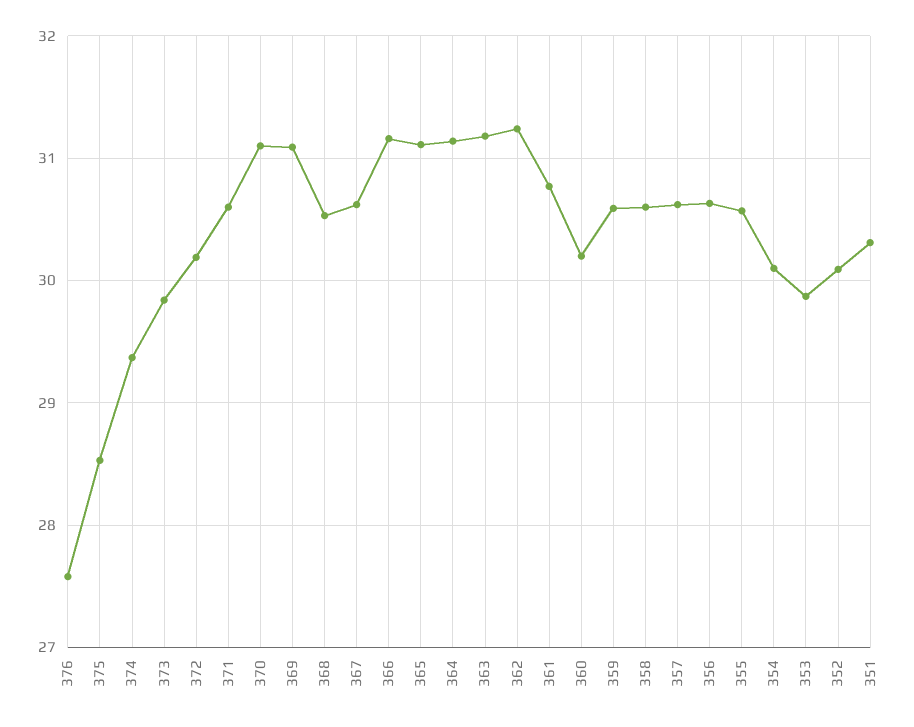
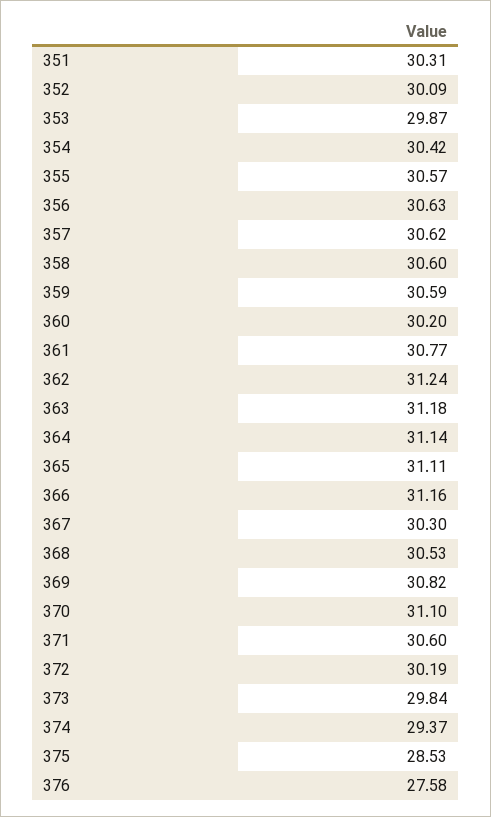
369: 31.1 -> 30.82
367: 30.6 -> 30.3
354: 30.1 -> 30.42

